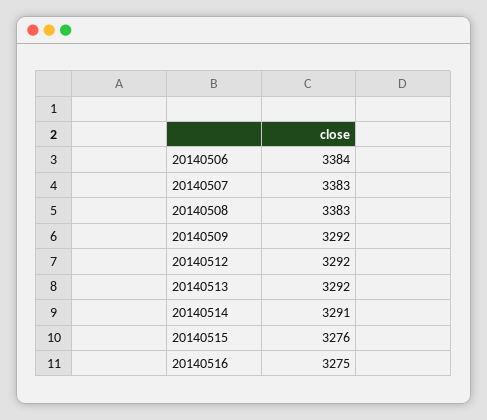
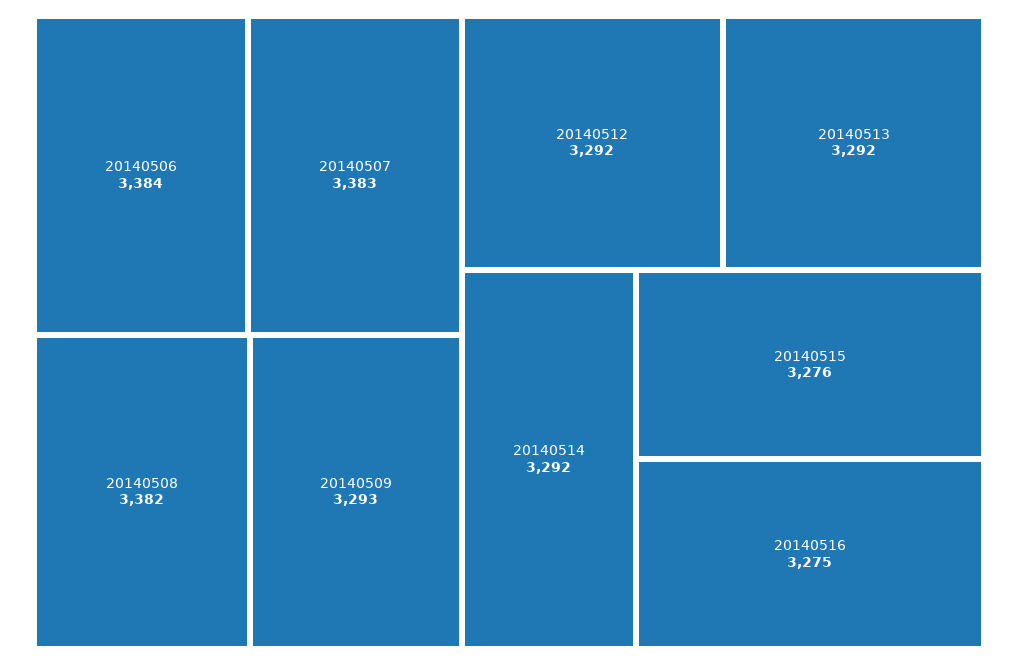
20140508: 3383 -> 3382
20140509: 3292 -> 3293
20140514: 3291 -> 3292

